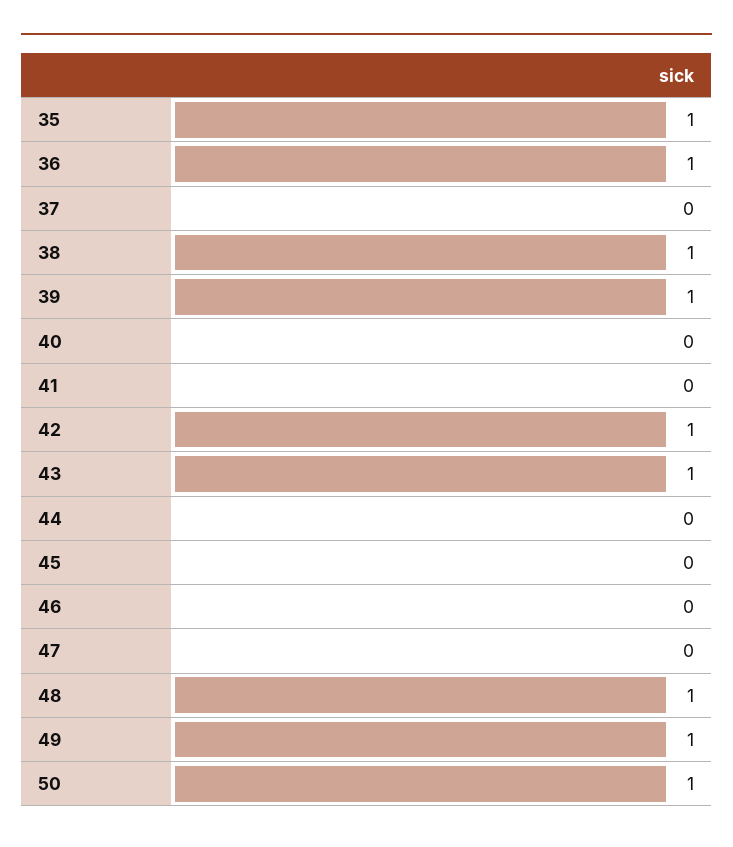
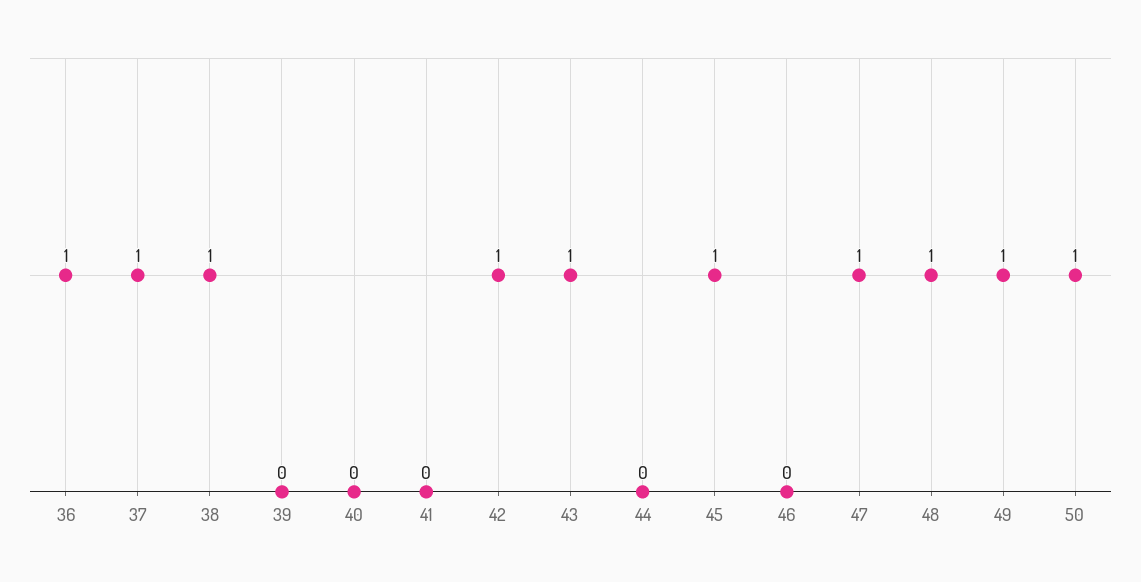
35: 1 -> none
37: 0 -> 1
39: 1 -> 0
45: 0 -> 1
47: 0 -> 1

